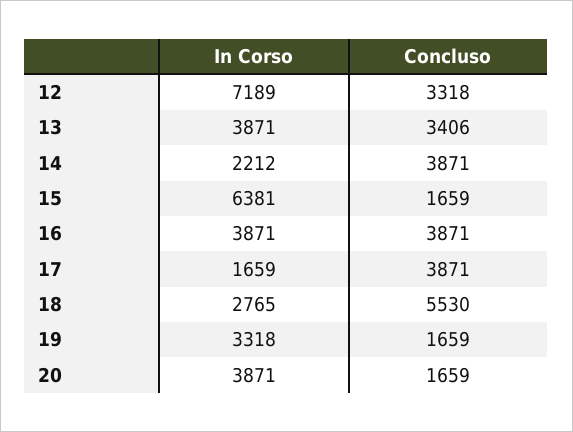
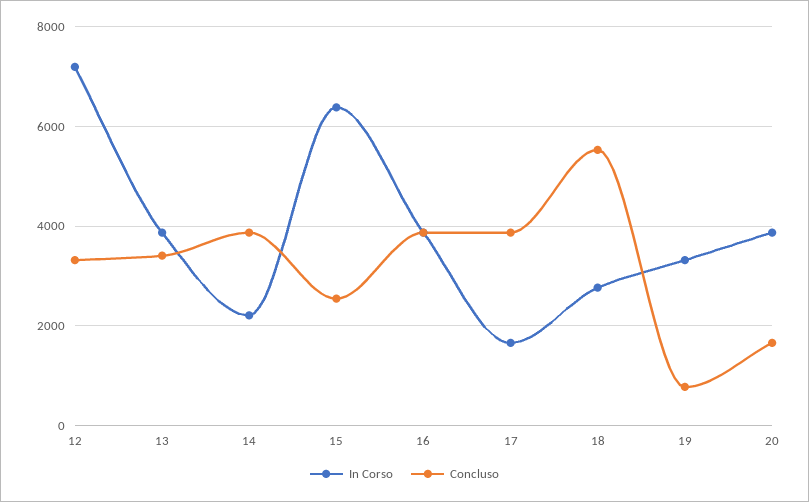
Concluso, 15: 1659 -> 2600
Concluso, 19: 1659 -> 800

